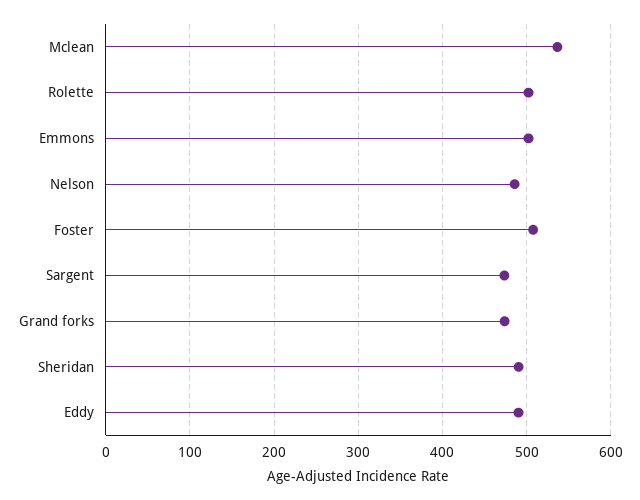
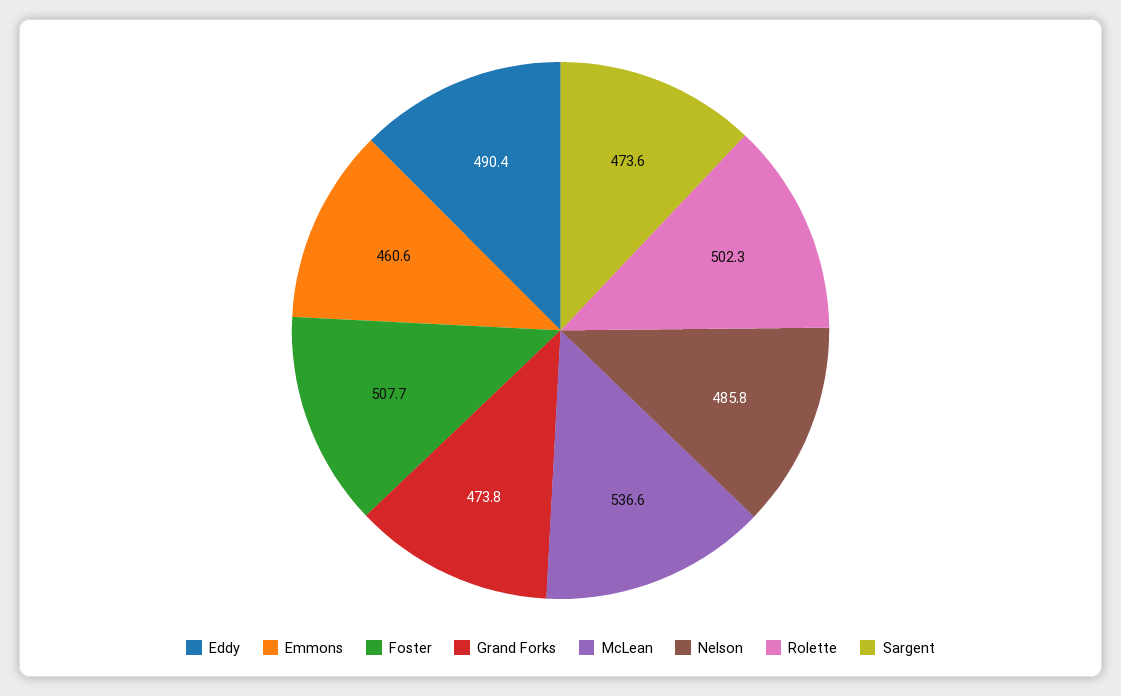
Emmons: 500 -> 460.6
Sheridan: 490 -> none

